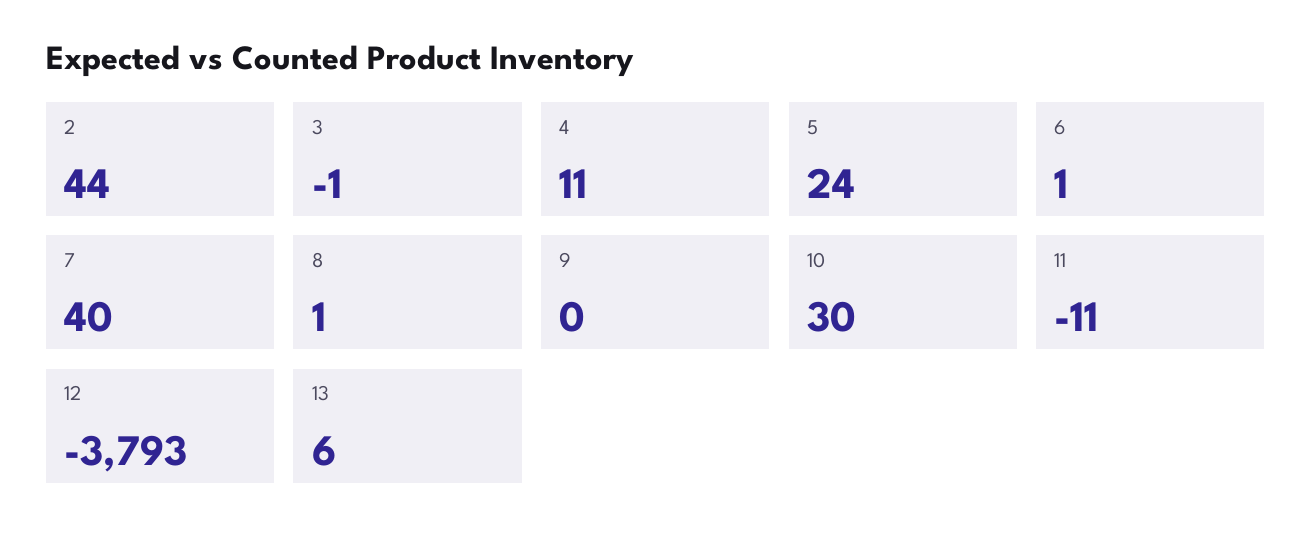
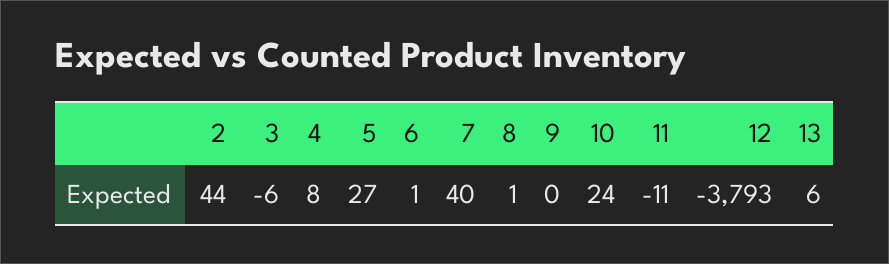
3: -1 -> -6
4: 11 -> 8
5: 24 -> 27
10: 30 -> 24

